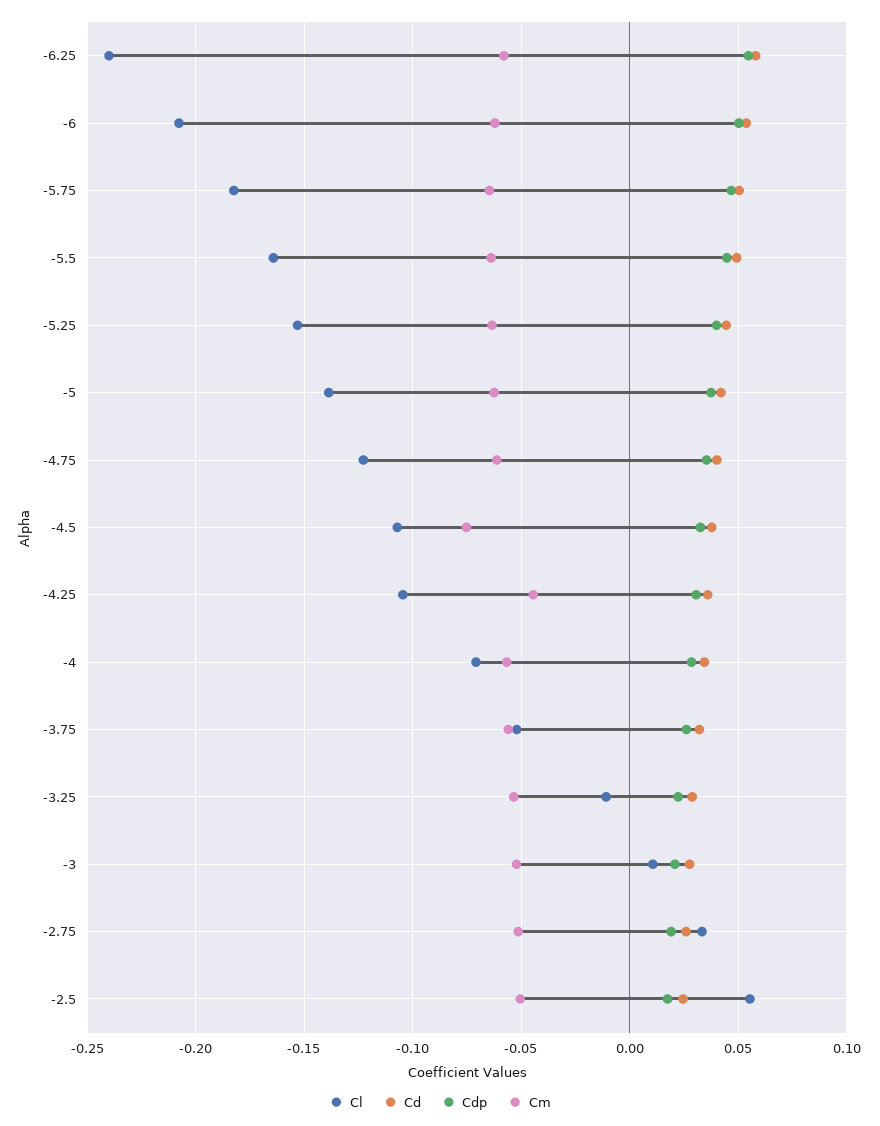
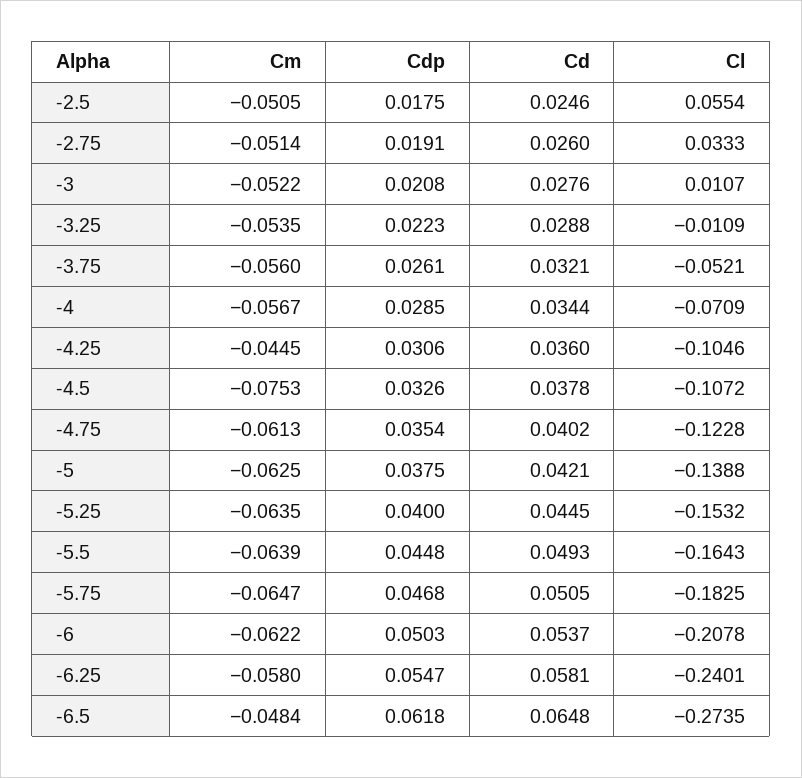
Cm, -6.5: none -> -0.0484
Cdp, -6.5: none -> 0.0618
Cd, -6.5: none -> 0.0648
Cl, -6.5: none -> -0.2735

